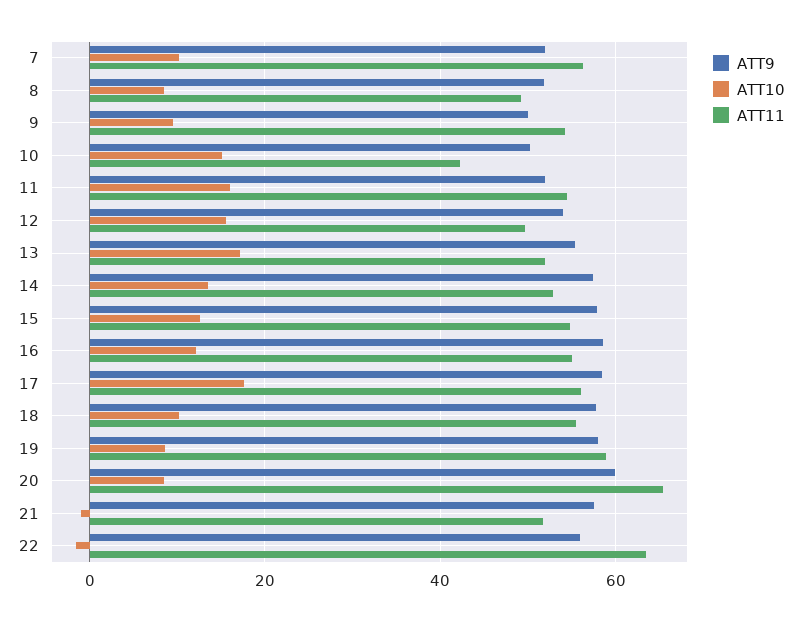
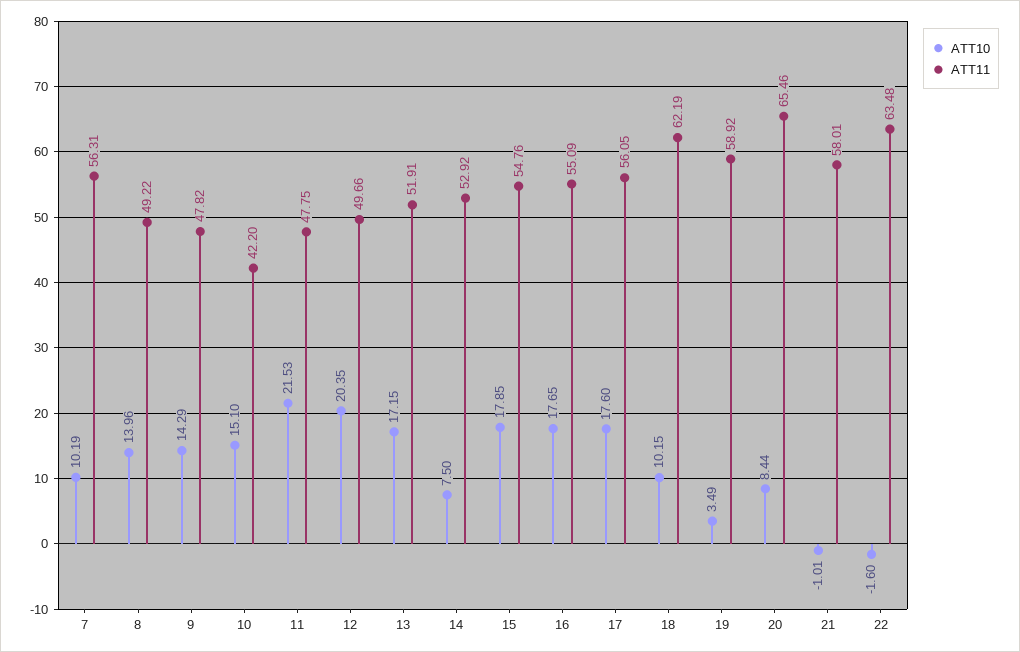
ATT9, 7: 52 -> none
ATT9, 8: 52 -> none
ATT10, 8: 8 -> 13.96
ATT9, 9: 50 -> none
ATT10, 9: 10 -> 14.29
ATT11, 9: 54 -> 47.82
ATT9, 10: 50 -> none
ATT9, 11: 52 -> none
ATT10, 11: 16 -> 21.53
ATT11, 11: 54 -> 47.75
ATT9, 12: 54 -> none
ATT10, 12: 16 -> 20.35
ATT9, 13: 56 -> none
ATT9, 14: 58 -> none
ATT10, 14: 14 -> 7.5
ATT9, 15: 58 -> none
ATT10, 15: 12 -> 17.85
ATT9, 16: 58 -> none
ATT10, 16: 12 -> 17.65
ATT9, 17: 58 -> none
ATT9, 18: 58 -> none
ATT11, 18: 56 -> 62.19
ATT9, 19: 58 -> none
ATT10, 19: 8 -> 3.49
ATT9, 20: 60 -> none
ATT9, 21: 58 -> none
ATT11, 21: 52 -> 58.01
ATT9, 22: 56 -> none

